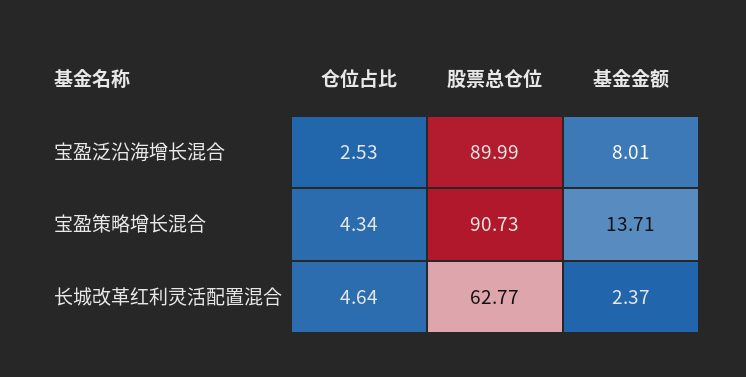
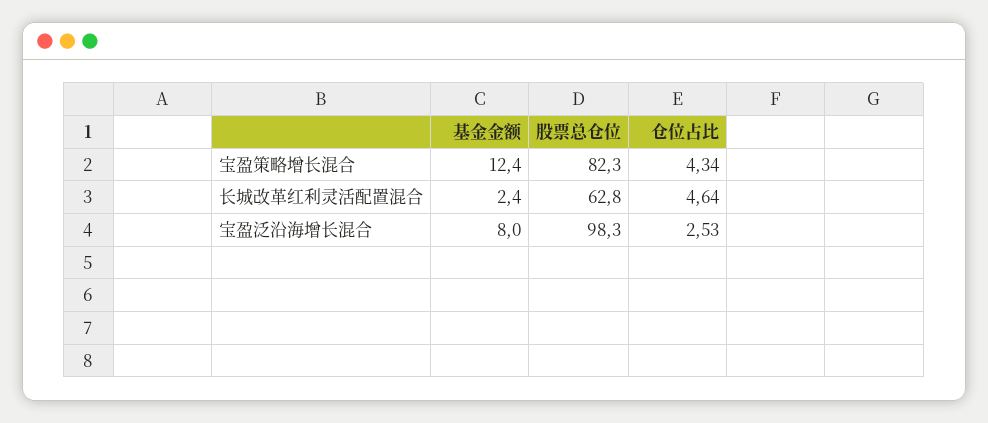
股票总仓位, 宝盈泛沿海增长混合: 89.99 -> 98.3
股票总仓位, 宝盈策略增长混合: 90.73 -> 82.3
基金金额, 宝盈策略增长混合: 13.71 -> 12.4

